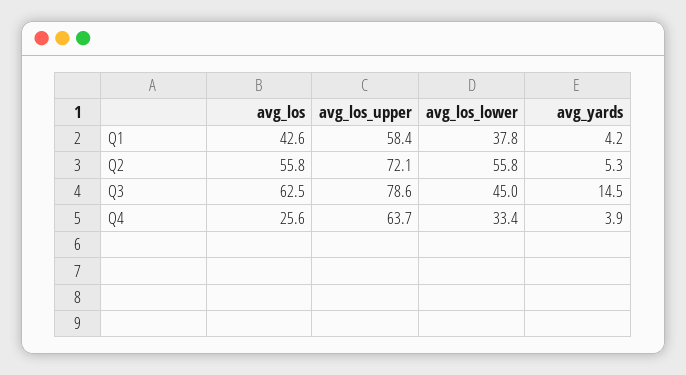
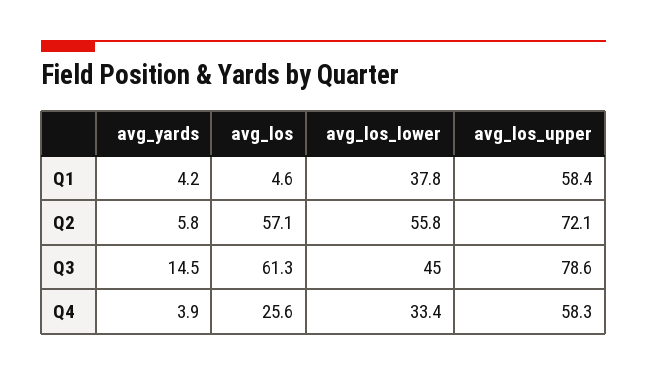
avg_los, Q1: 42.6 -> 4.6
avg_los, Q2: 55.8 -> 57.1
avg_yards, Q2: 5.3 -> 5.8
avg_los, Q3: 62.5 -> 61.3
avg_los_upper, Q4: 63.7 -> 58.3

